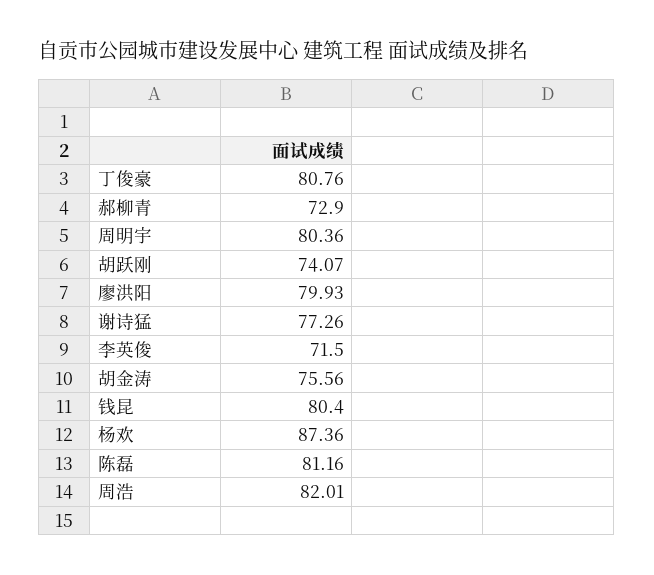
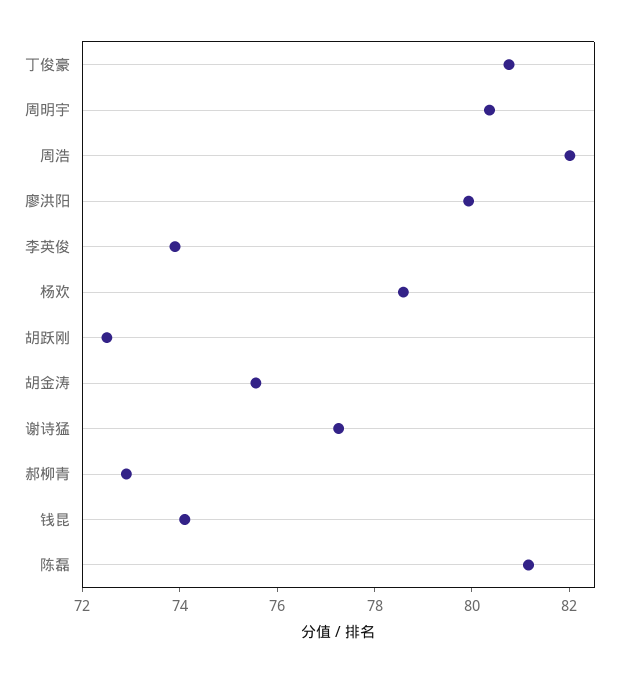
胡跃刚: 74.07 -> 72.5
李英俊: 71.5 -> 74
钱昆: 80.4 -> 74
杨欢: 87.36 -> 78.5

